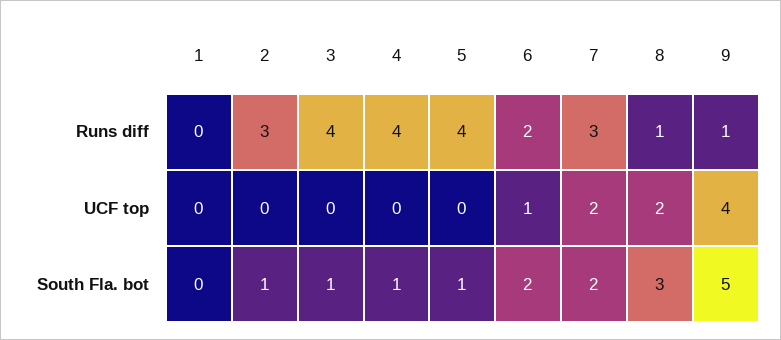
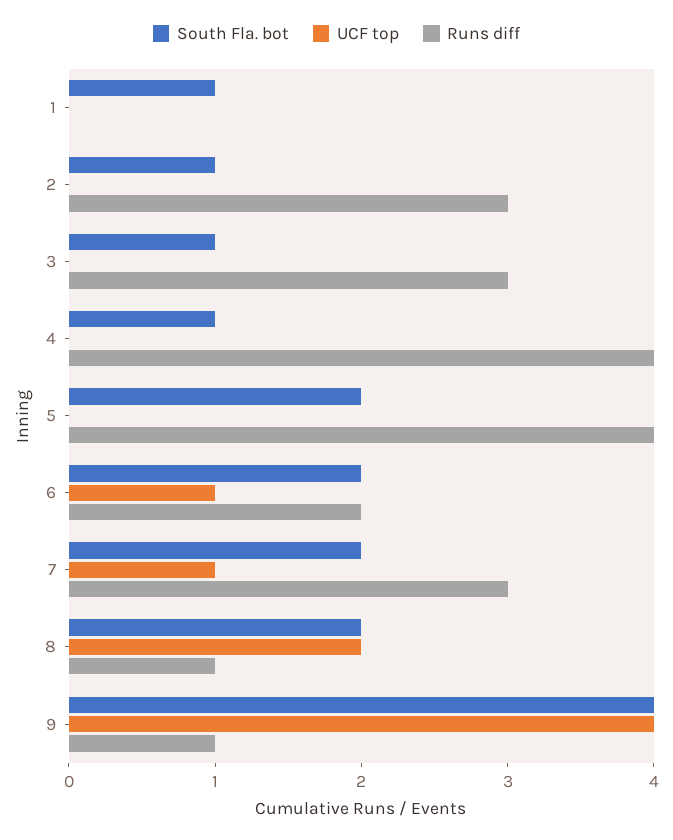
Runs diff, 3: 4 -> 3
UCF top, 7: 2 -> 1
South Fla. bot, 1: 0 -> 1
South Fla. bot, 5: 1 -> 2
South Fla. bot, 8: 3 -> 2
South Fla. bot, 9: 5 -> 4

